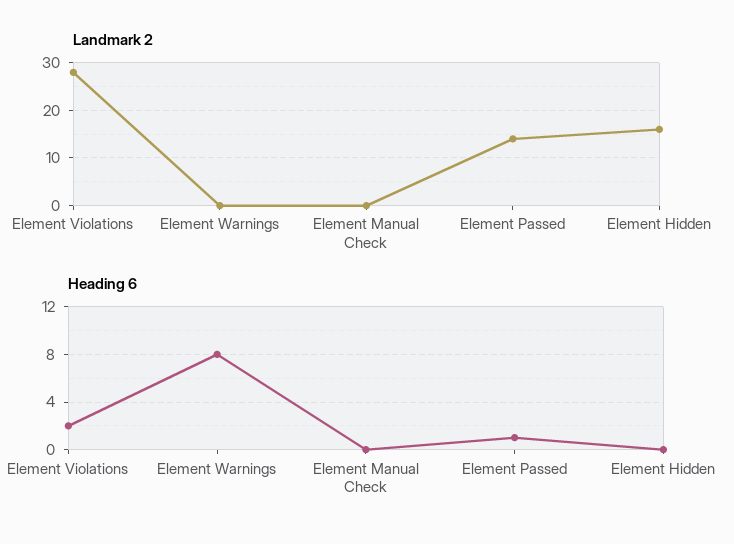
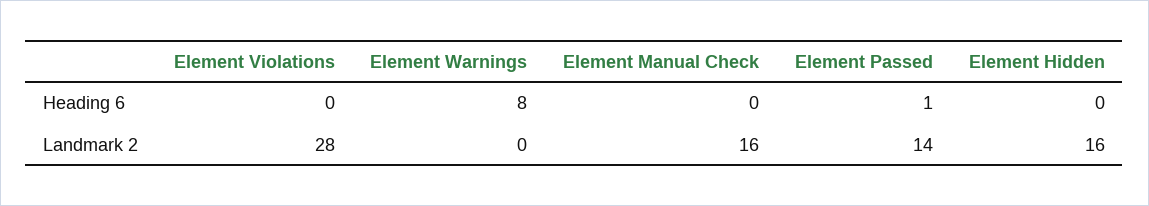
Landmark 2, Element Manual Check: 0 -> 16
Heading 6, Element Violations: 2 -> 0

